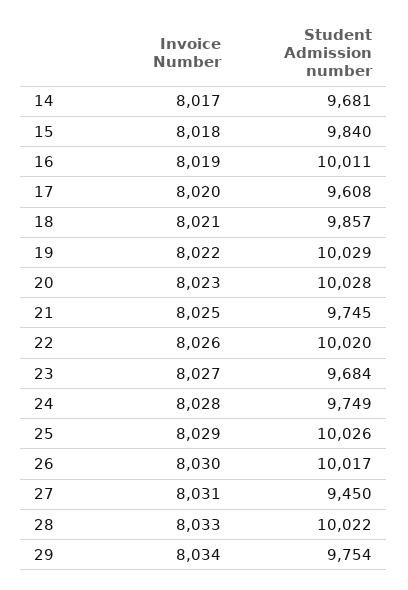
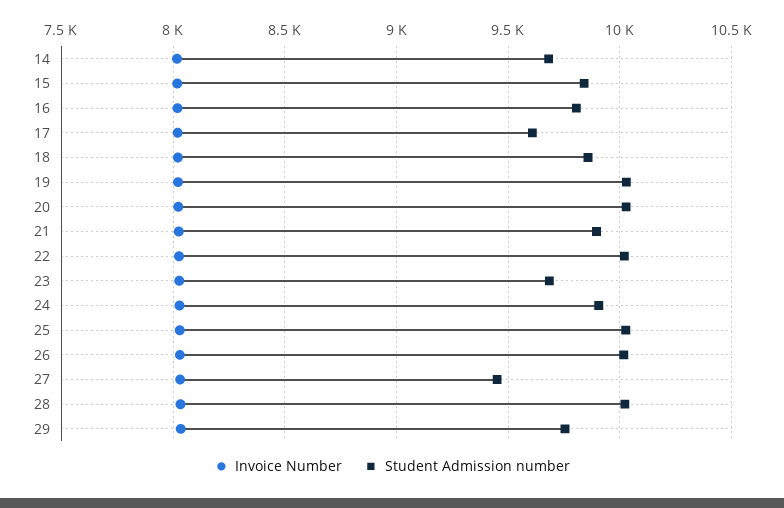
Student Admission number, 16: 10011 -> 9800
Student Admission number, 21: 9745 -> 9900
Student Admission number, 24: 9749 -> 9900

